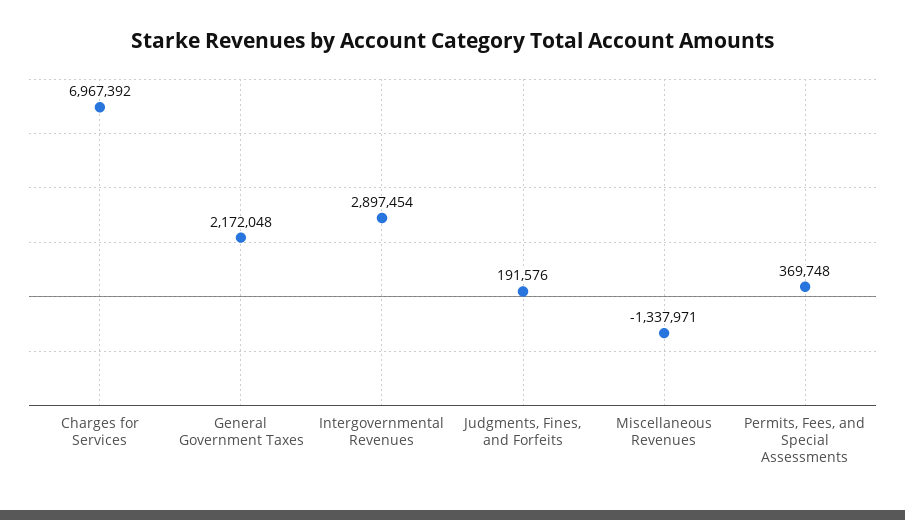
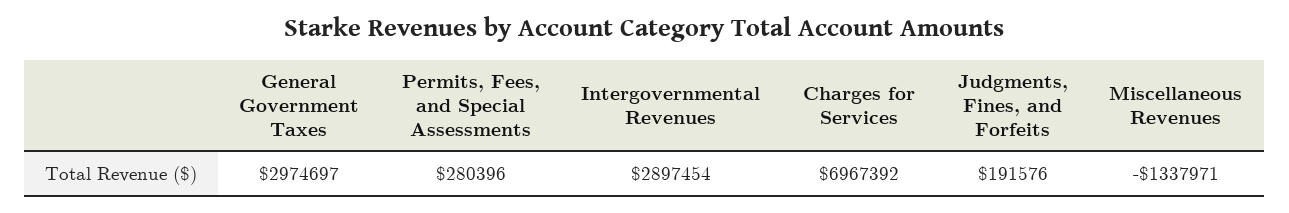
General Government Taxes: 2172048 -> 2974697
Permits, Fees, and Special Assessments: 369748 -> 280396

